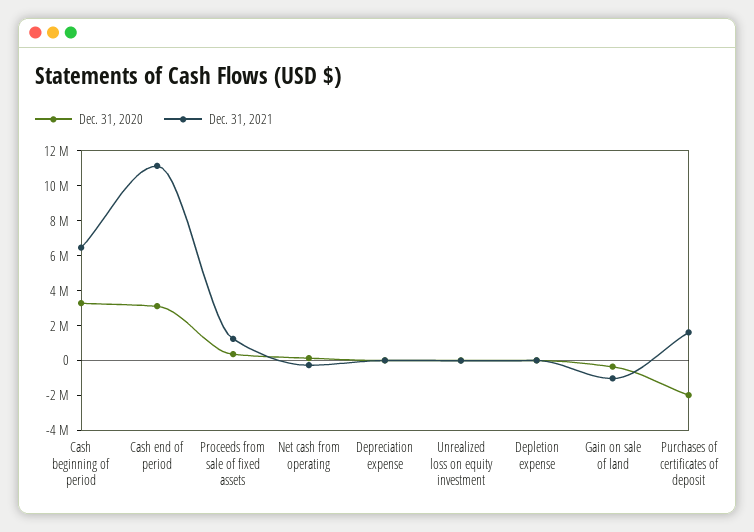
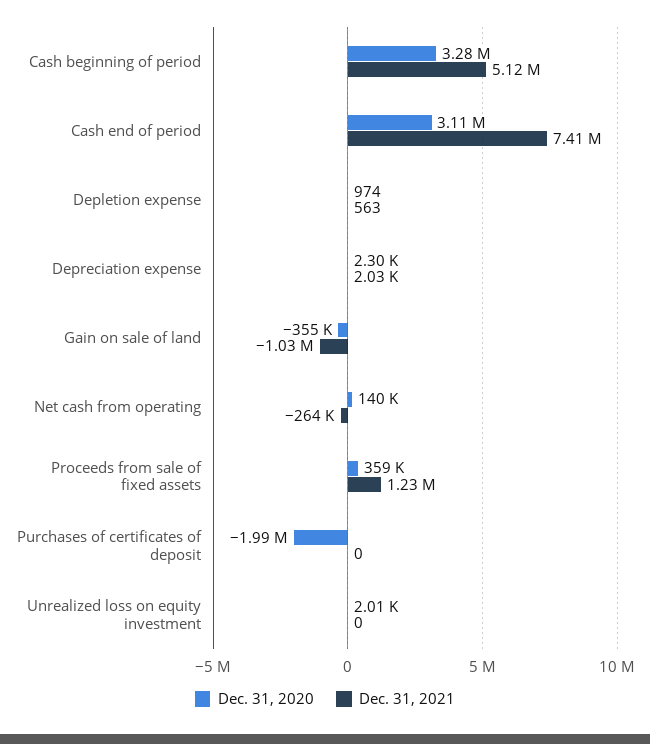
Dec. 31, 2021, Cash beginning of period: 6500000 -> 5120000
Dec. 31, 2021, Cash end of period: 11000000 -> 7410000
Dec. 31, 2021, Purchases of certificates of deposit: 1500000 -> 0

